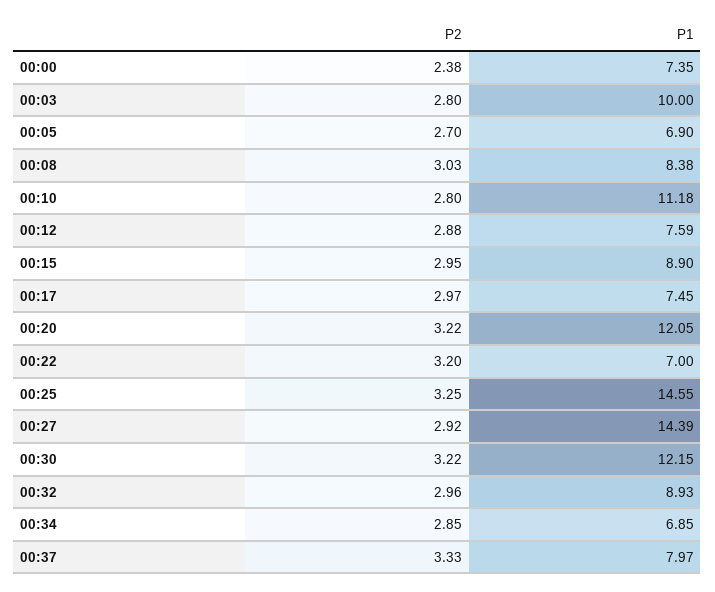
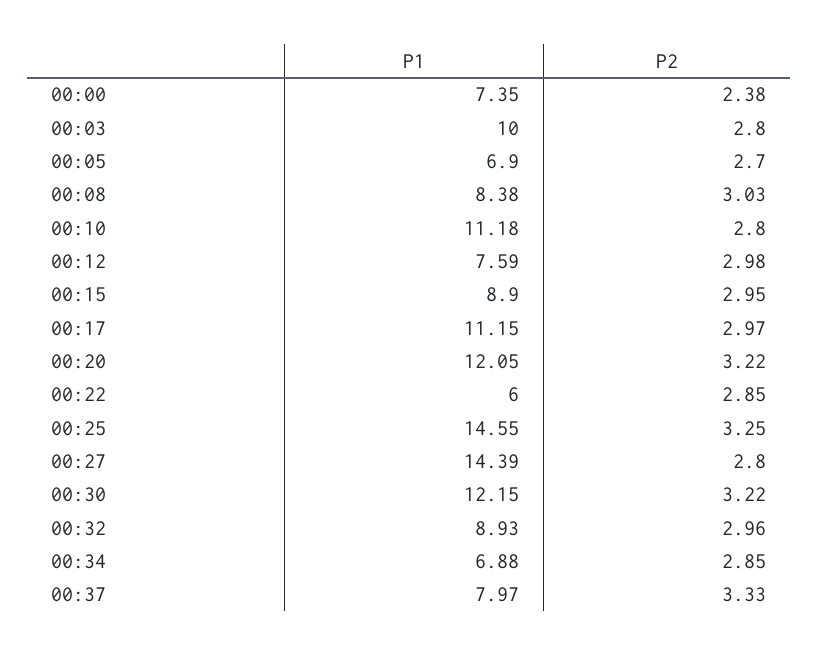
P2, 00:12: 2.88 -> 2.98
P1, 00:17: 7.45 -> 11.15
P2, 00:22: 3.2 -> 2.85
P1, 00:22: 7 -> 6
P2, 00:27: 2.92 -> 2.8
P1, 00:34: 6.85 -> 6.88

